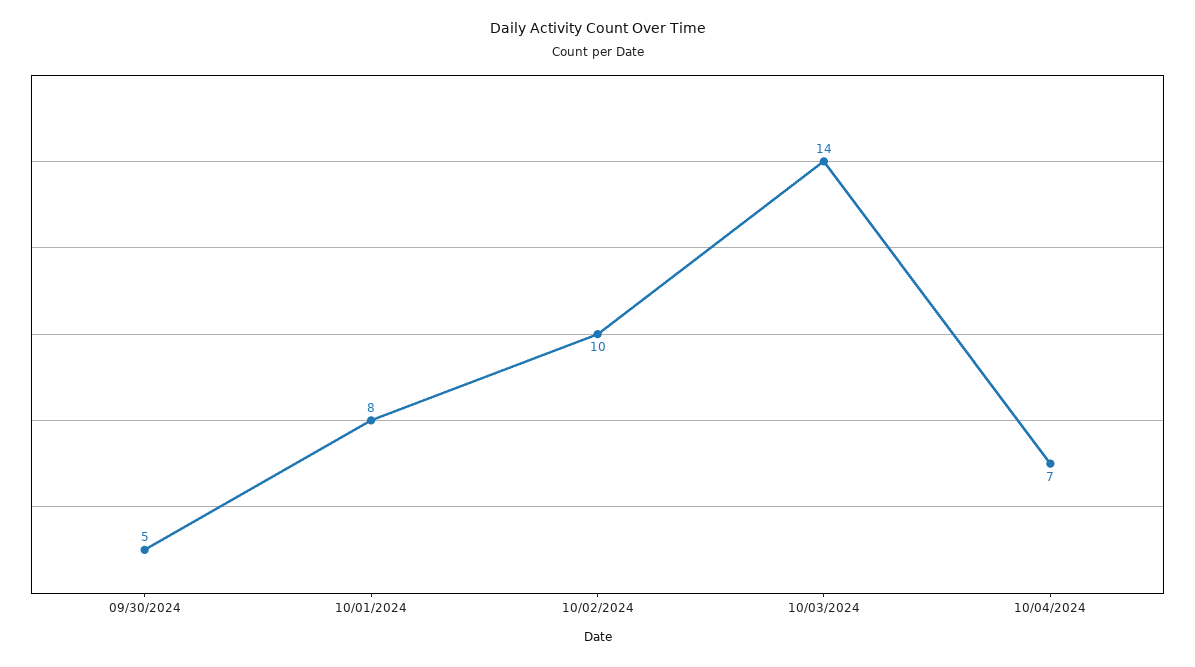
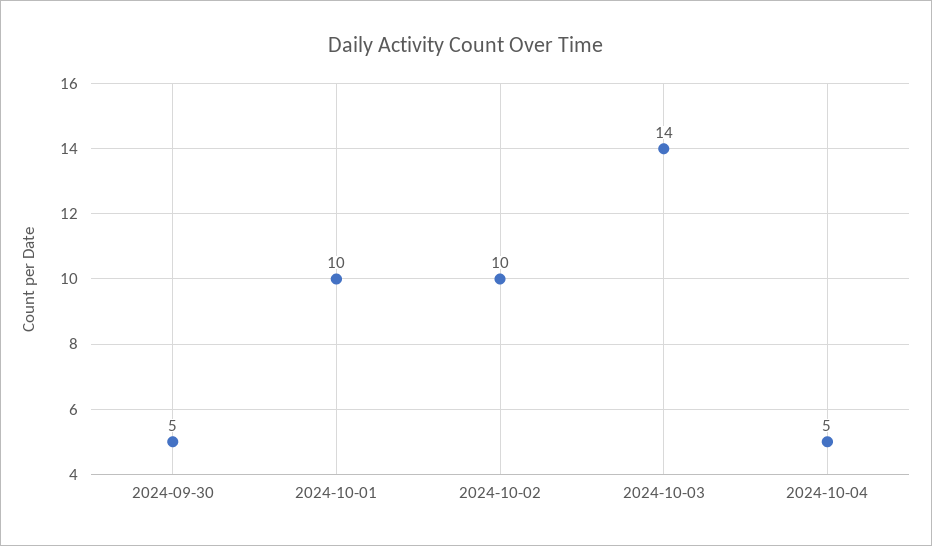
10/01/2024: 8 -> 10
10/04/2024: 7 -> 5

